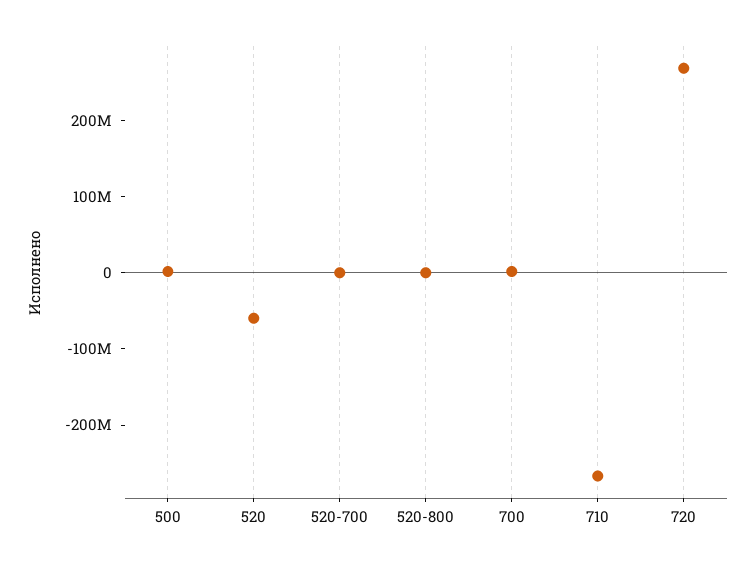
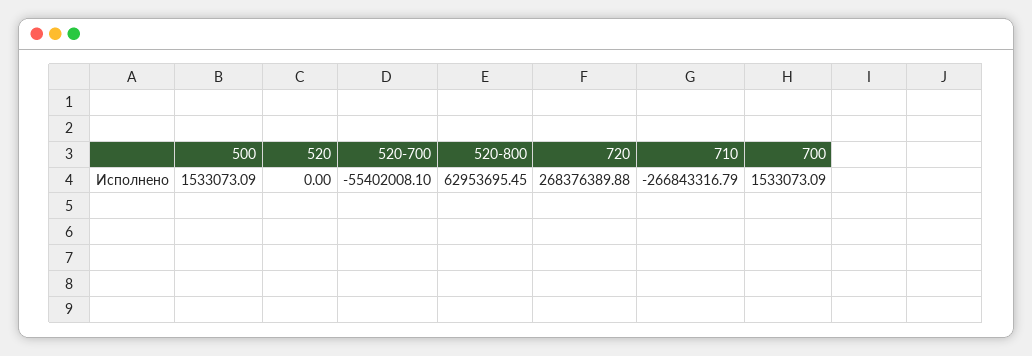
520: -60000000 -> 0
520-700: 0 -> -55402008.1
520-800: 0 -> 62953695.45

